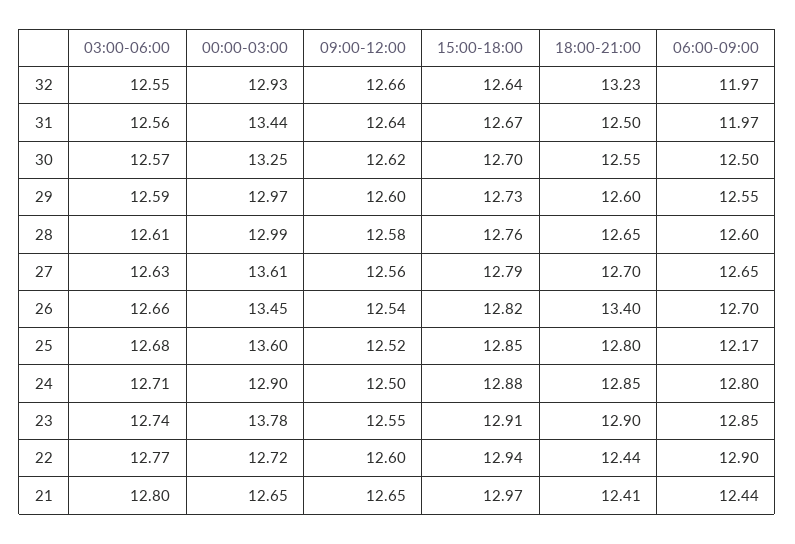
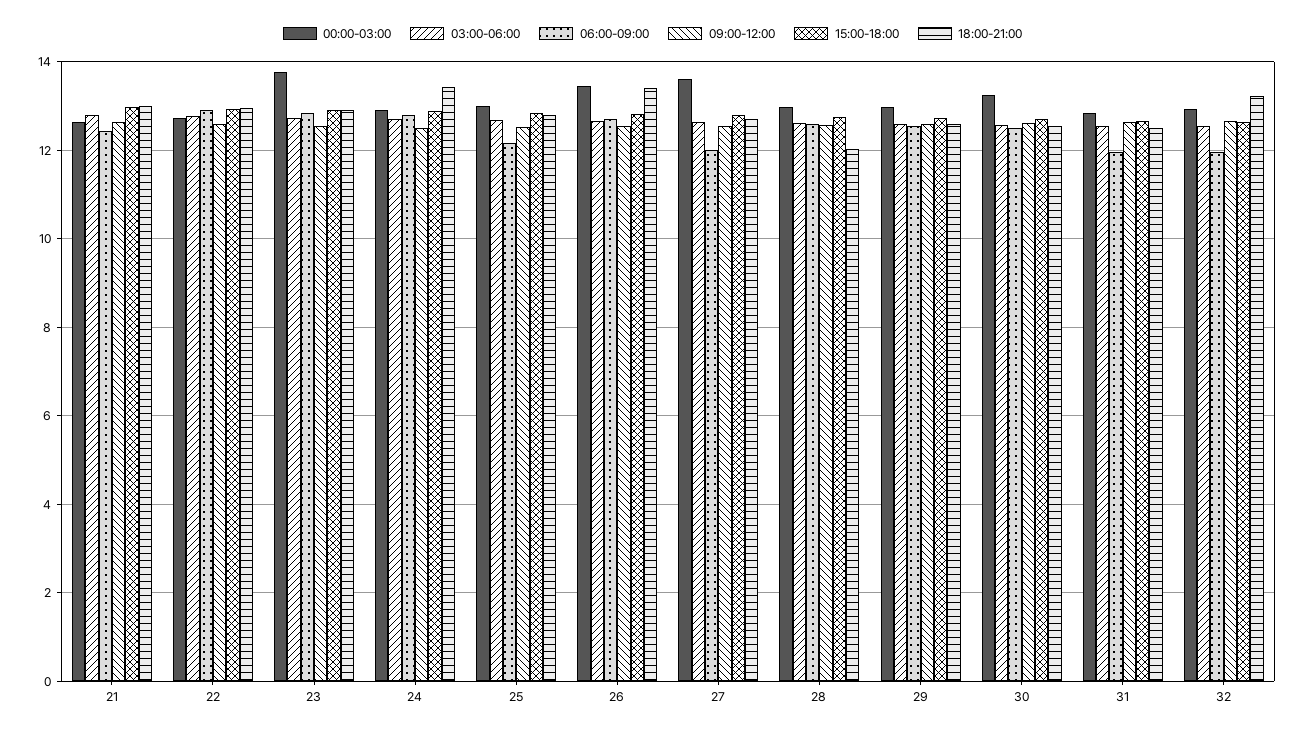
00:00-03:00, 31: 13.44 -> 12.8
18:00-21:00, 28: 12.65 -> 12
06:00-09:00, 27: 12.65 -> 12
00:00-03:00, 25: 13.6 -> 13
18:00-21:00, 24: 12.85 -> 13.4
18:00-21:00, 22: 12.44 -> 13
18:00-21:00, 21: 12.41 -> 13

